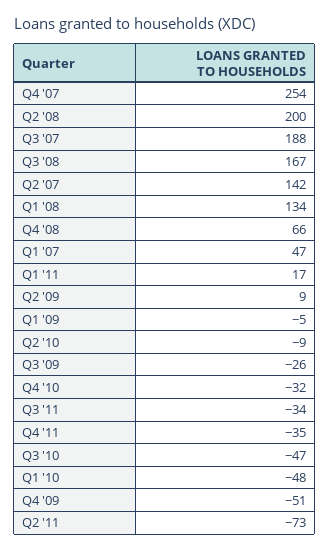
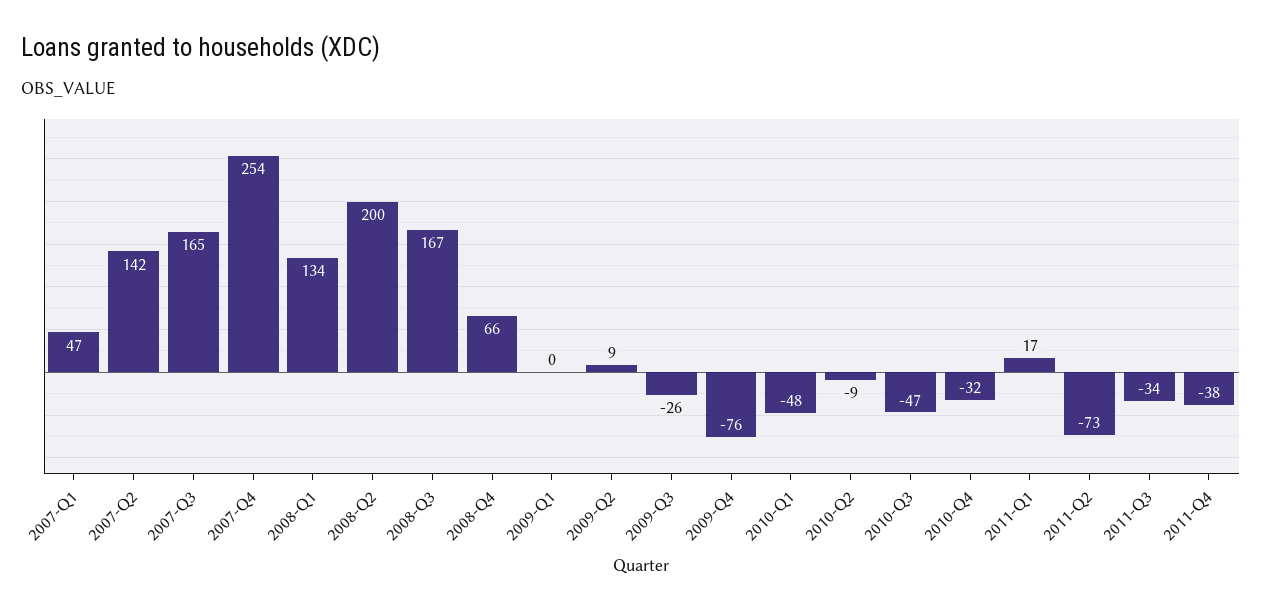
Q3 '07: 188 -> 165
Q1 '09: -5 -> 0
Q4 '11: -35 -> -38
Q4 '09: -51 -> -76

